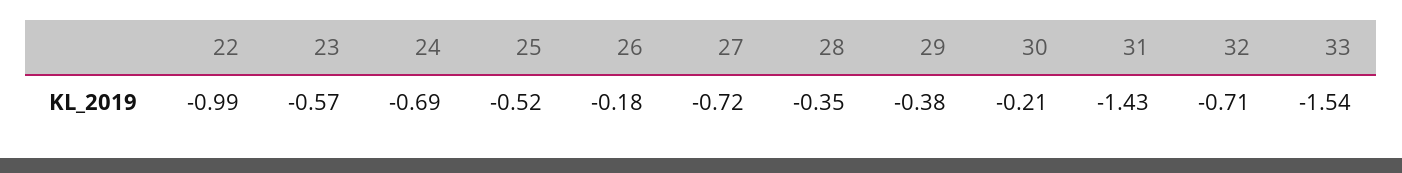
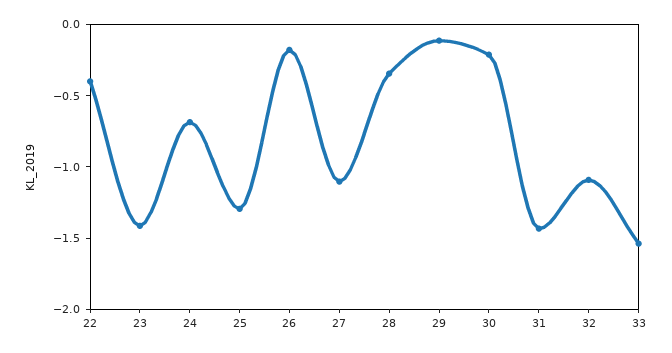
22: -0.99 -> -0.4
23: -0.57 -> -1.4
25: -0.52 -> -1.3
27: -0.72 -> -1.1
29: -0.38 -> -0.1
32: -0.71 -> -1.1

